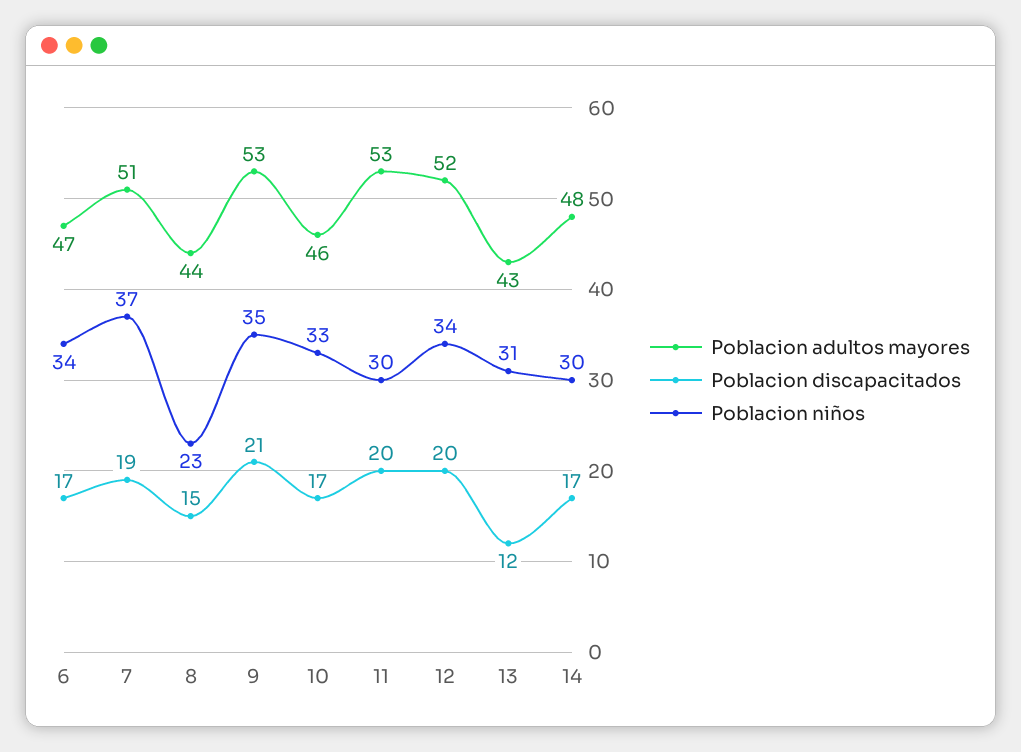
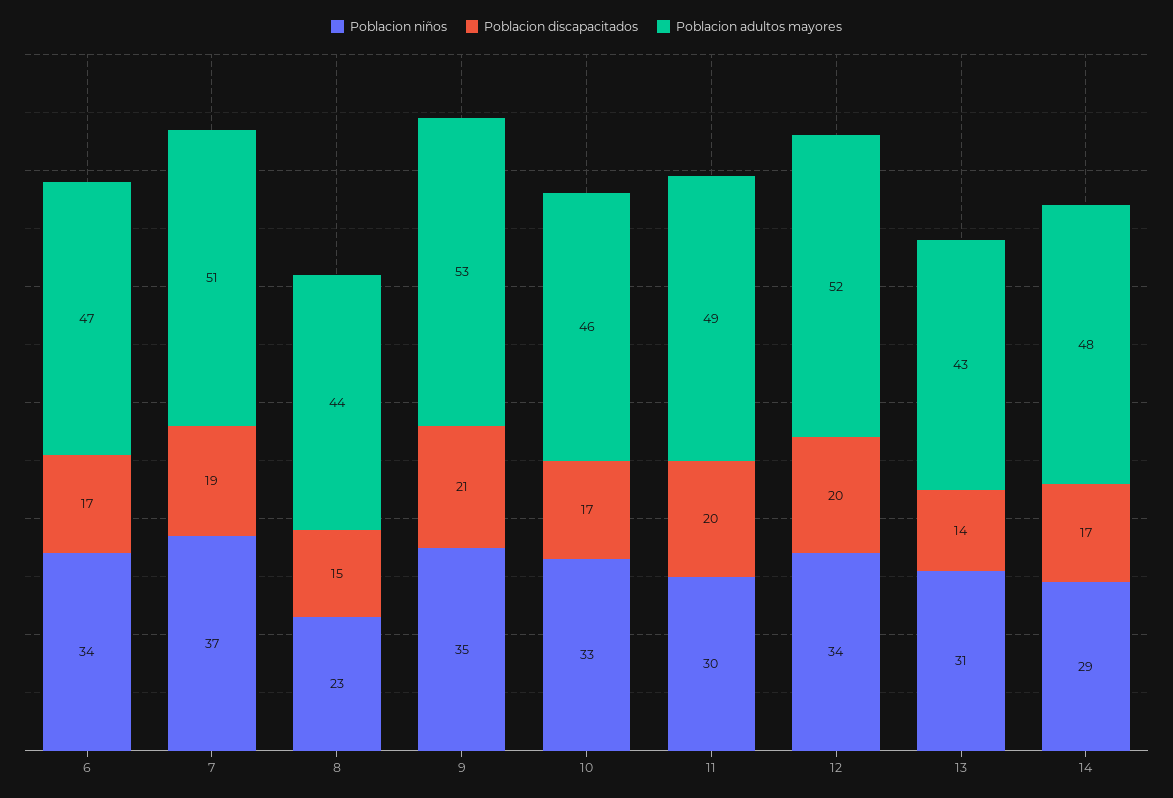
Poblacion adultos mayores, 11: 53 -> 49
Poblacion discapacitados, 13: 12 -> 14
Poblacion niños, 14: 30 -> 29

